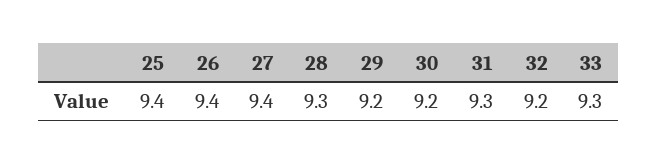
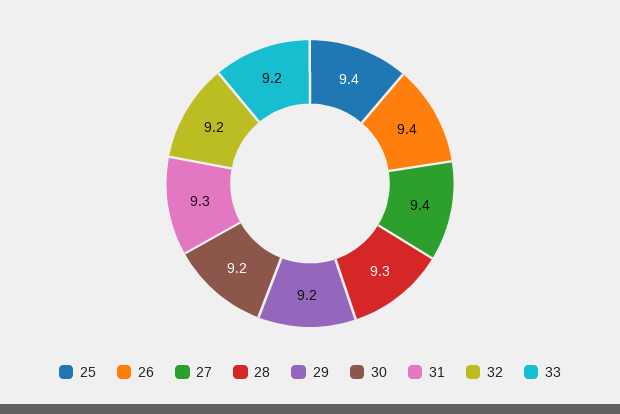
33: 9.3 -> 9.2

